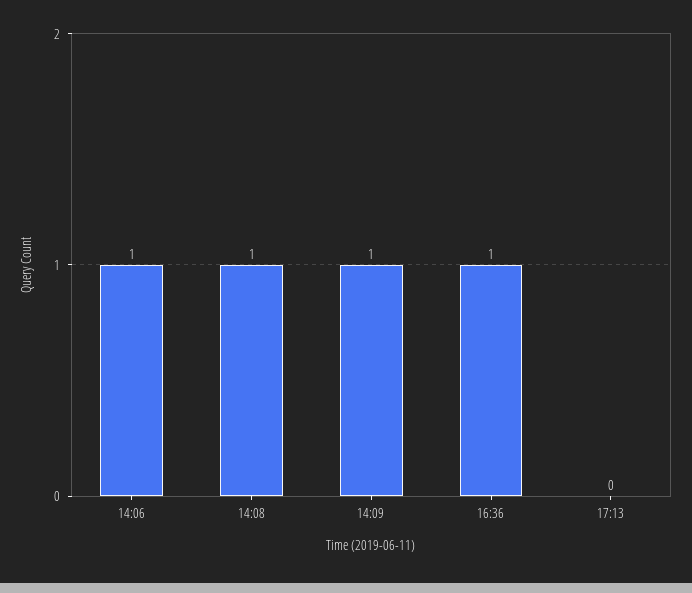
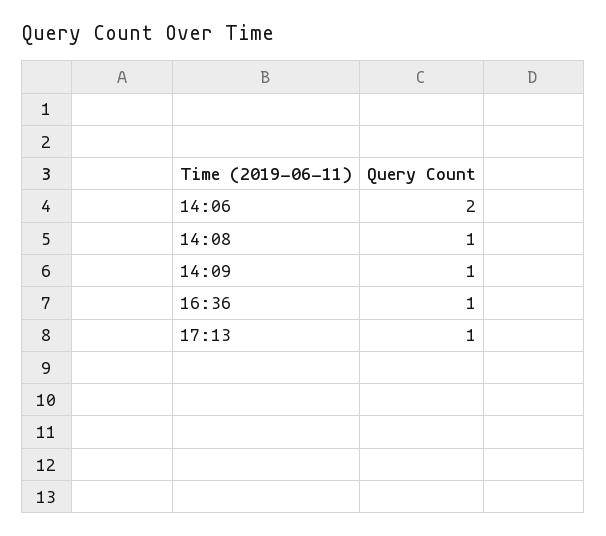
14:06: 1 -> 2
17:13: 0 -> 1

